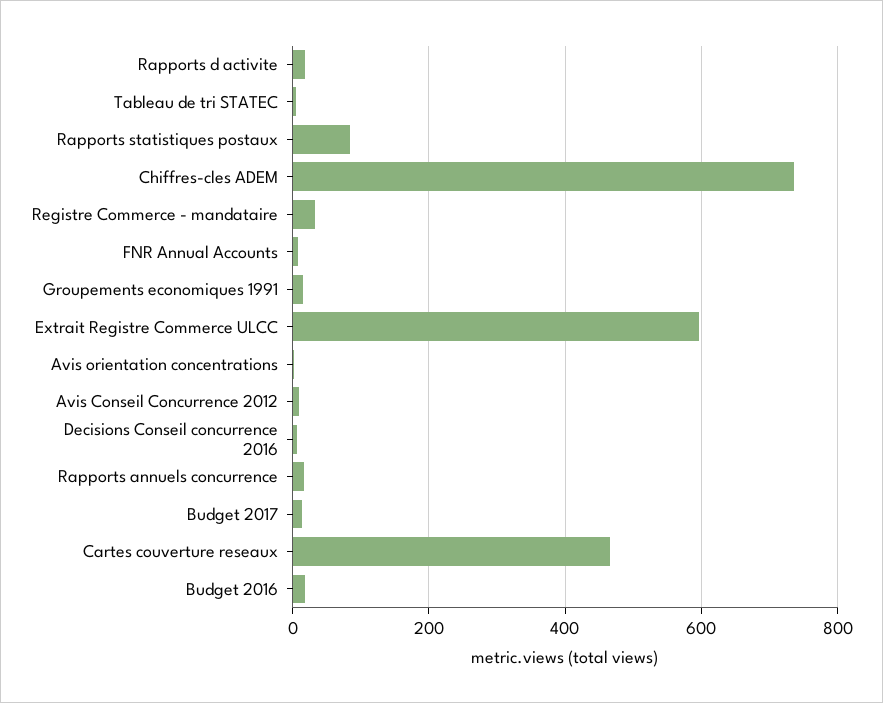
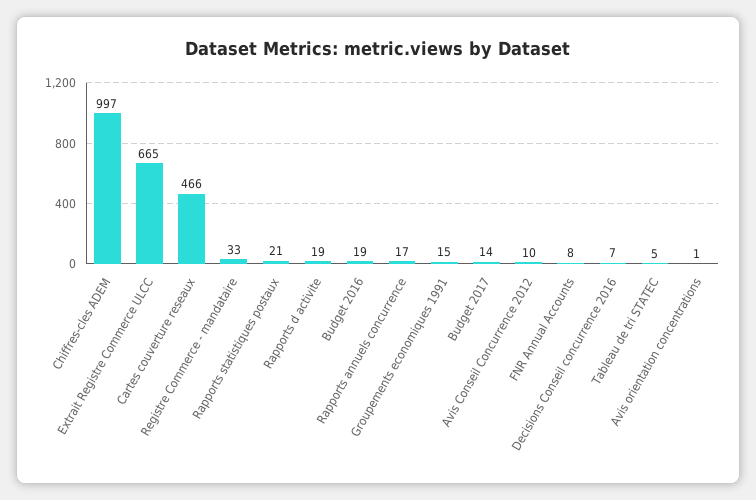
Rapports statistiques postaux: 80 -> 21
Chiffres-cles ADEM: 740 -> 997
Extrait Registre Commerce ULCC: 600 -> 665

